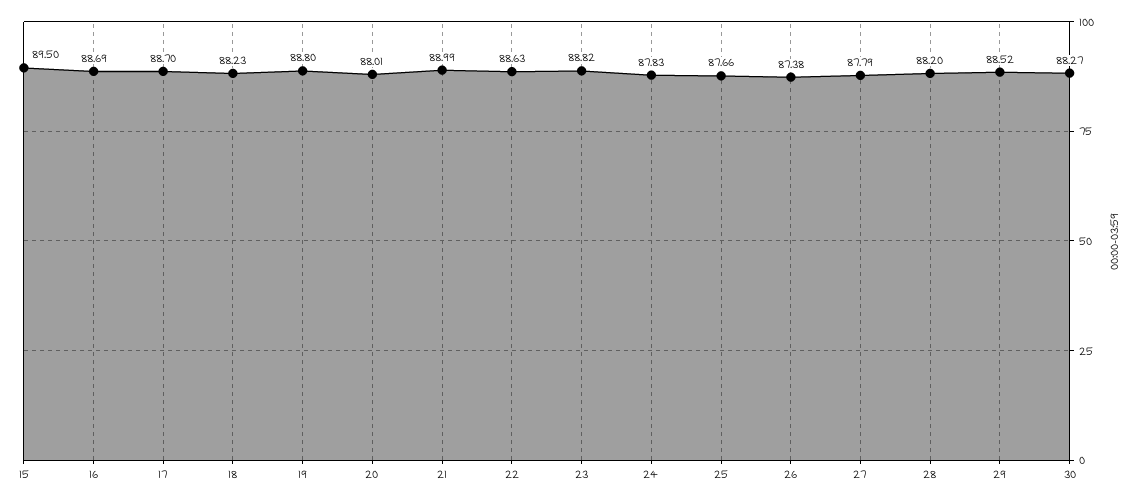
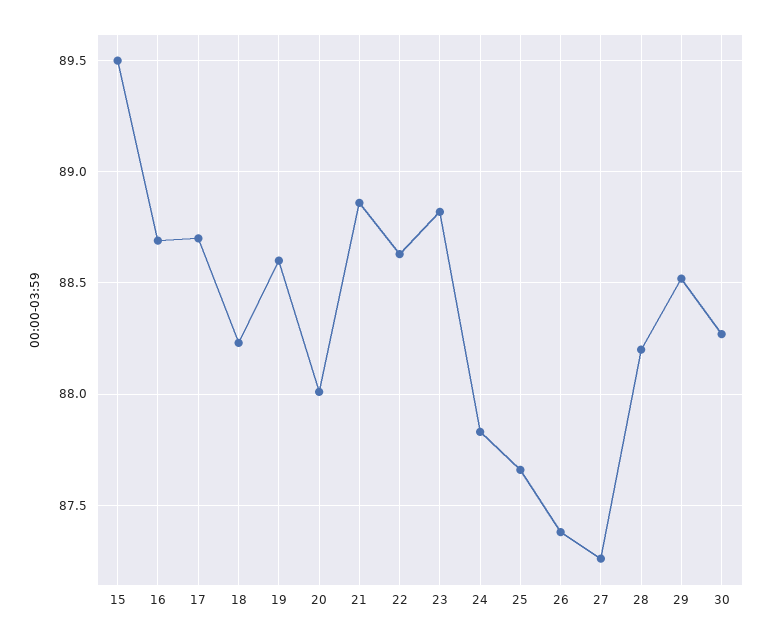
19: 88.8 -> 88.6
21: 88.99 -> 88.85
27: 87.79 -> 87.25

